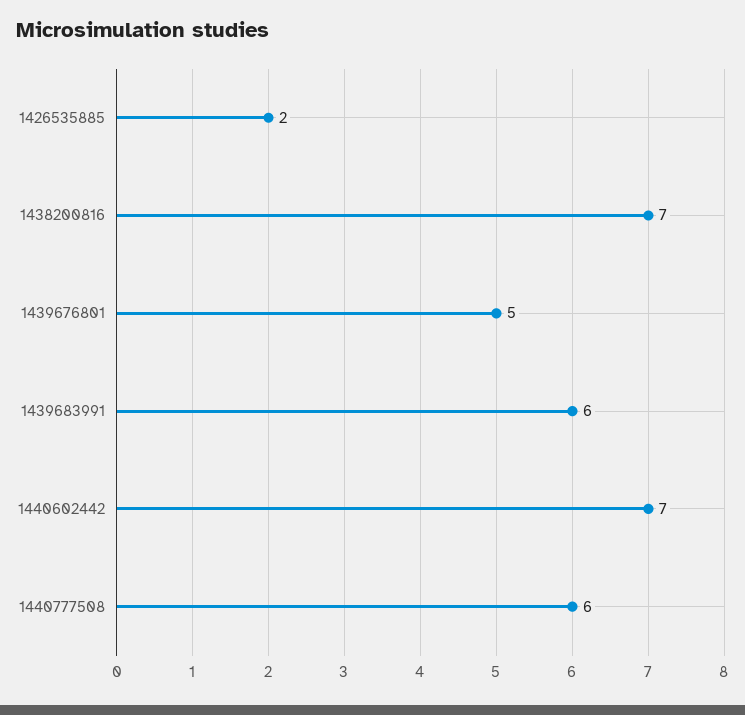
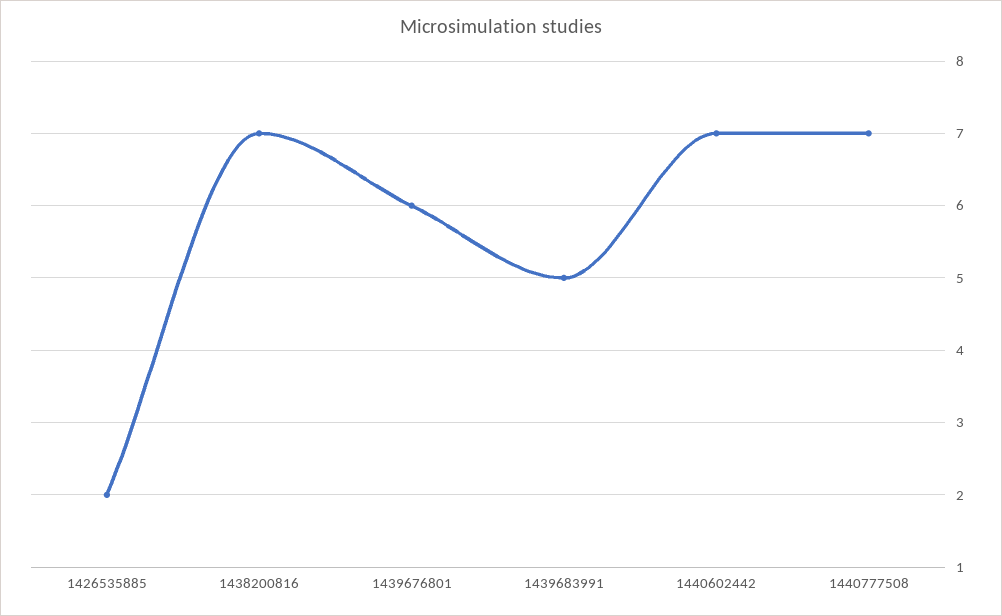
1439676801: 5 -> 6
1439683991: 6 -> 5
1440777508: 6 -> 7

